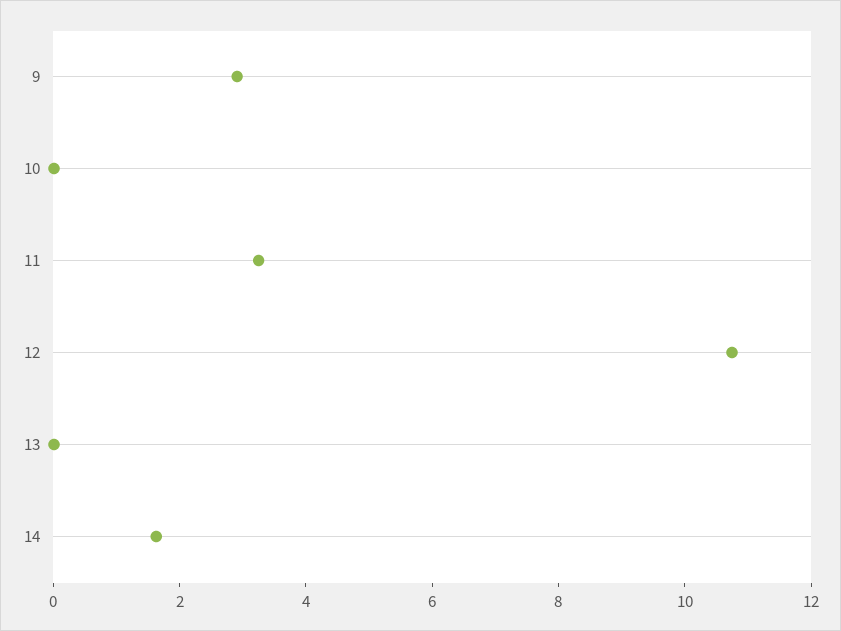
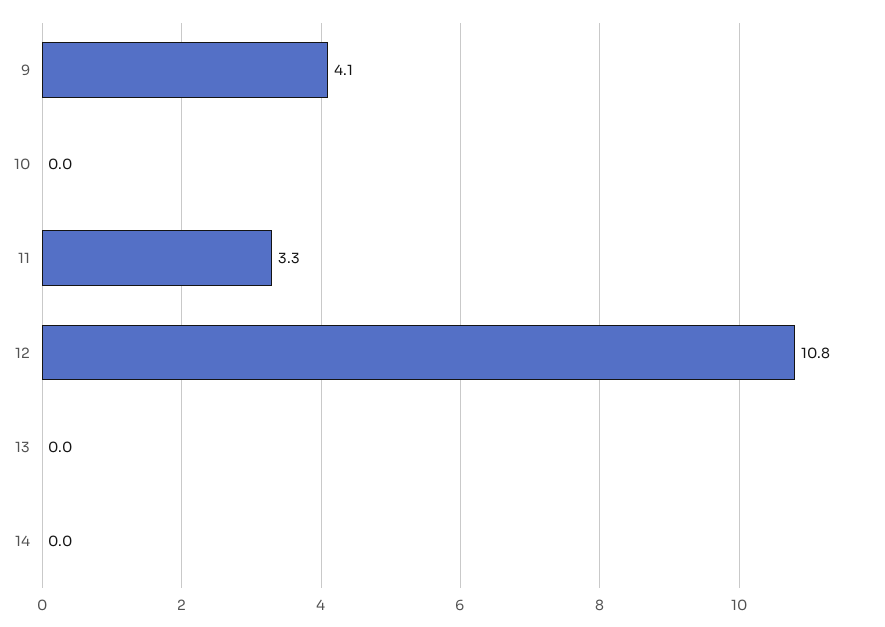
9: 3 -> 4.1
14: 1.5 -> 0

